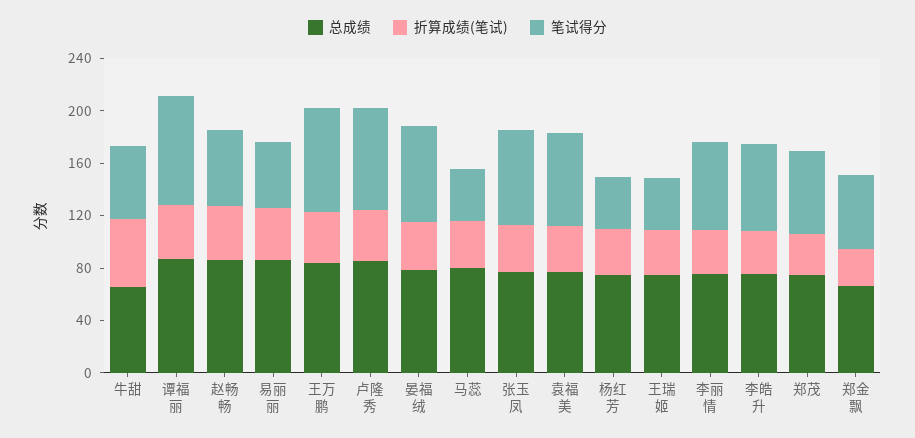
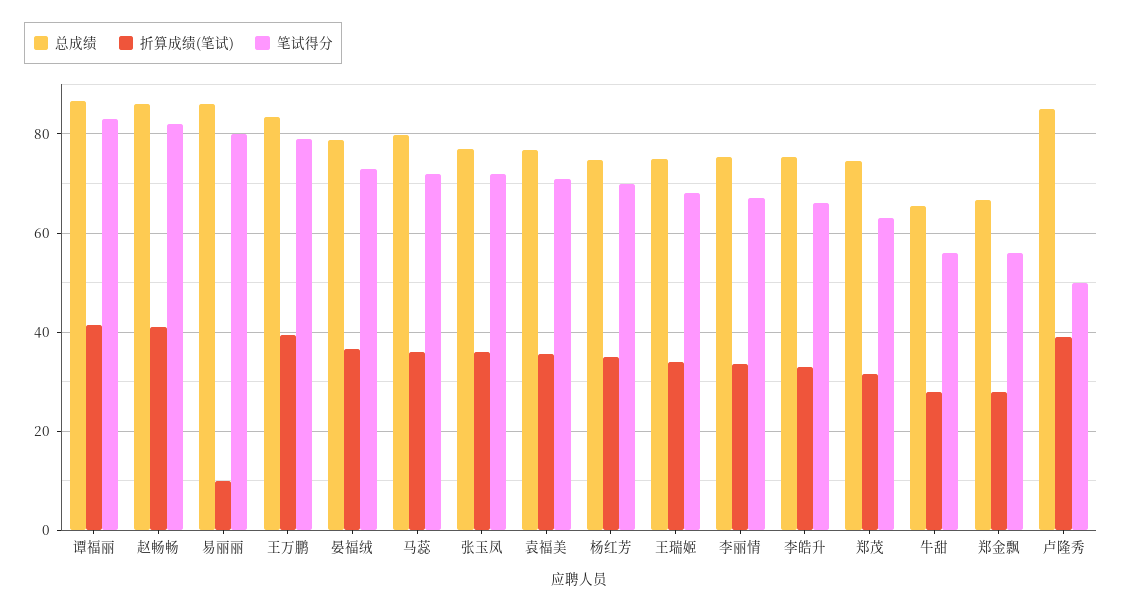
折算成绩(笔试), 牛甜: 50 -> 28
笔试得分, 赵畅畅: 60 -> 82
折算成绩(笔试), 易丽丽: 40 -> 10
笔试得分, 易丽丽: 50 -> 80
笔试得分, 卢隆秀: 80 -> 50
笔试得分, 马蕊: 40 -> 72
笔试得分, 杨红芳: 40 -> 70
笔试得分, 王瑞姬: 40 -> 68

